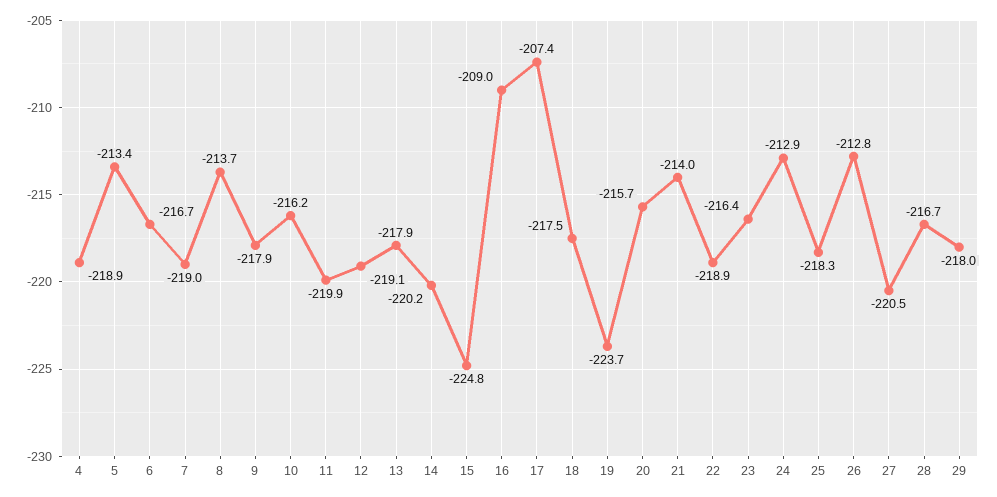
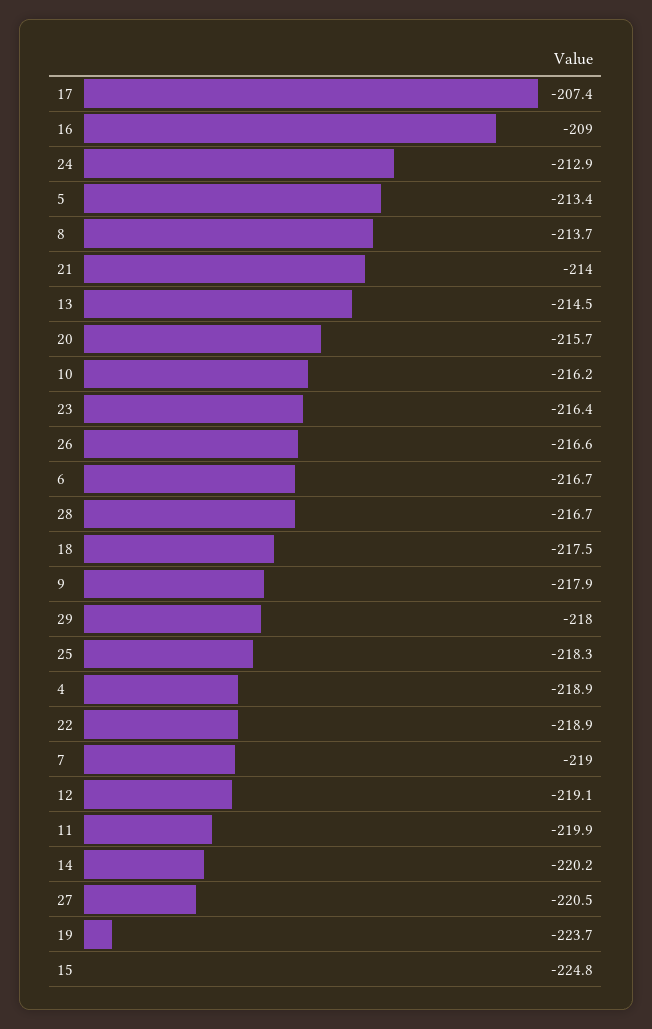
13: -217.9 -> -214.5
26: -212.8 -> -216.6

